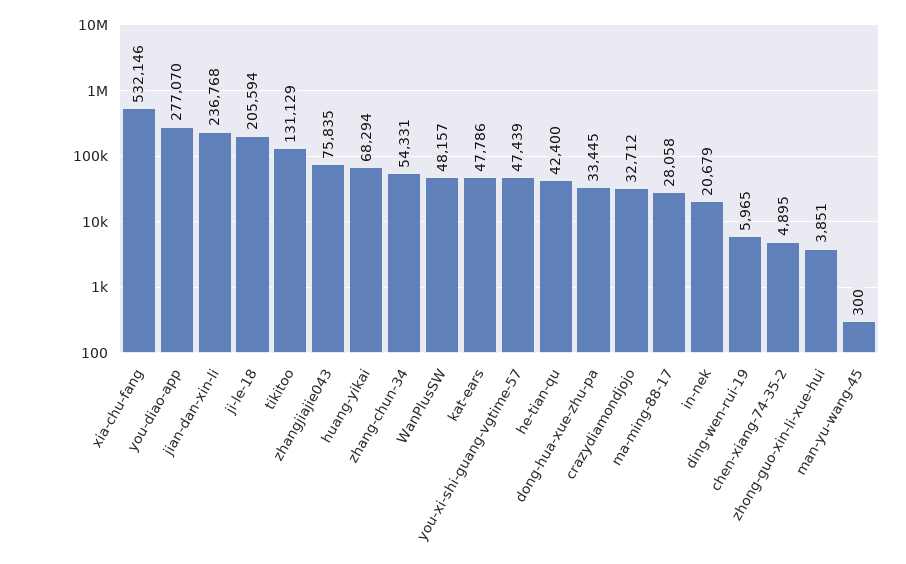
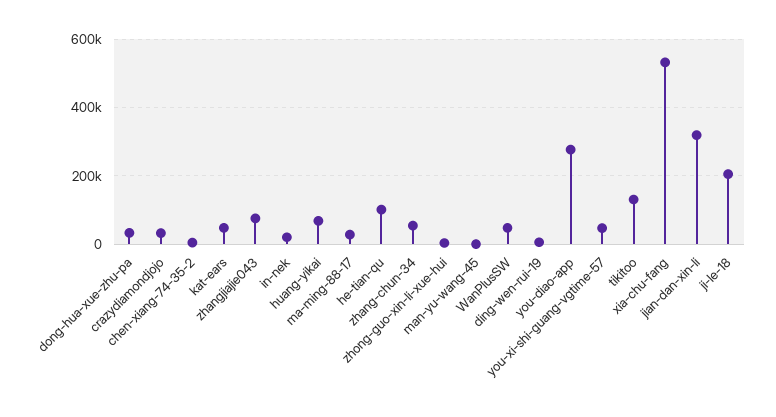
jian-dan-xin-li: 236768 -> 320000
he-tian-qu: 42400 -> 100000

